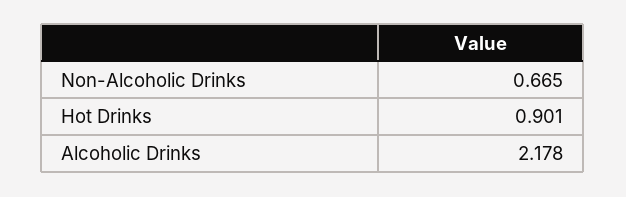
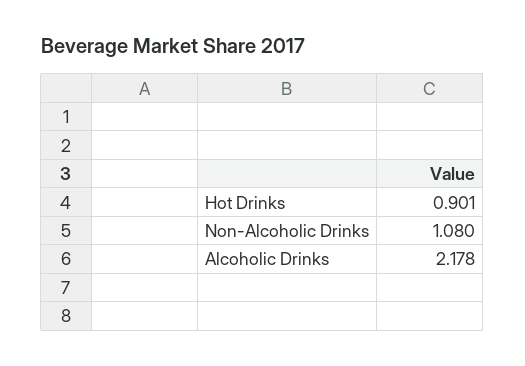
Non-Alcoholic Drinks: 0.665 -> 1.08

